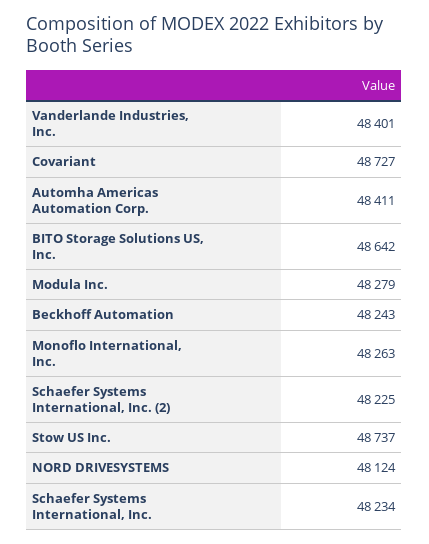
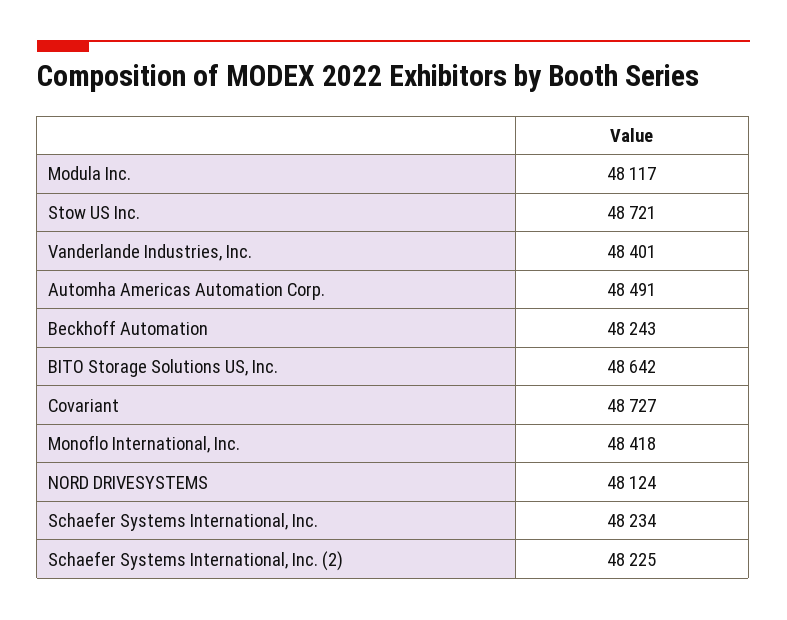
Automha Americas Automation Corp.: 48411 -> 48491
Modula Inc.: 48279 -> 48117
Monoflo International, Inc.: 48263 -> 48418
Stow US Inc.: 48737 -> 48721

